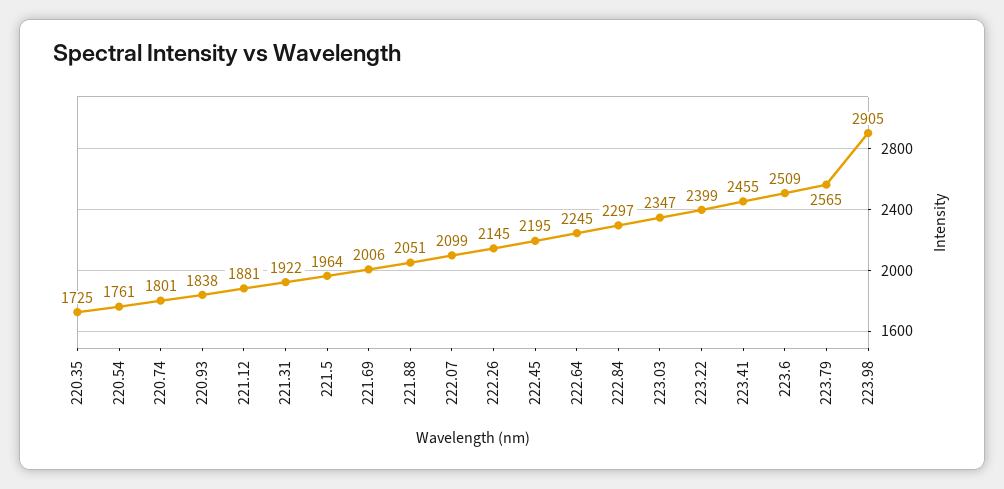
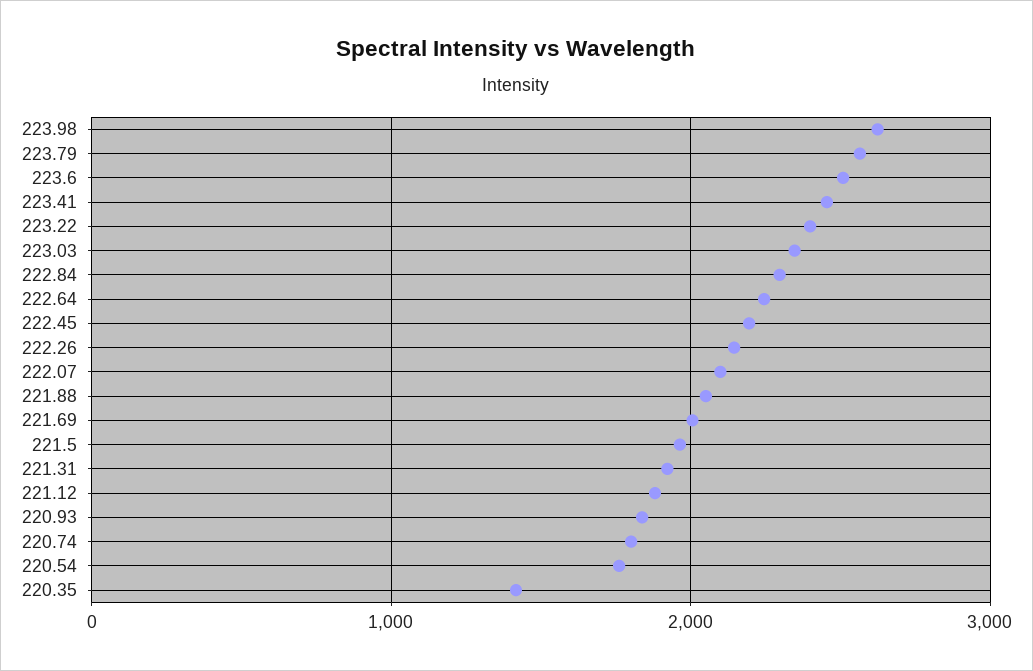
220.35: 1725 -> 1400
223.98: 2905 -> 2600

